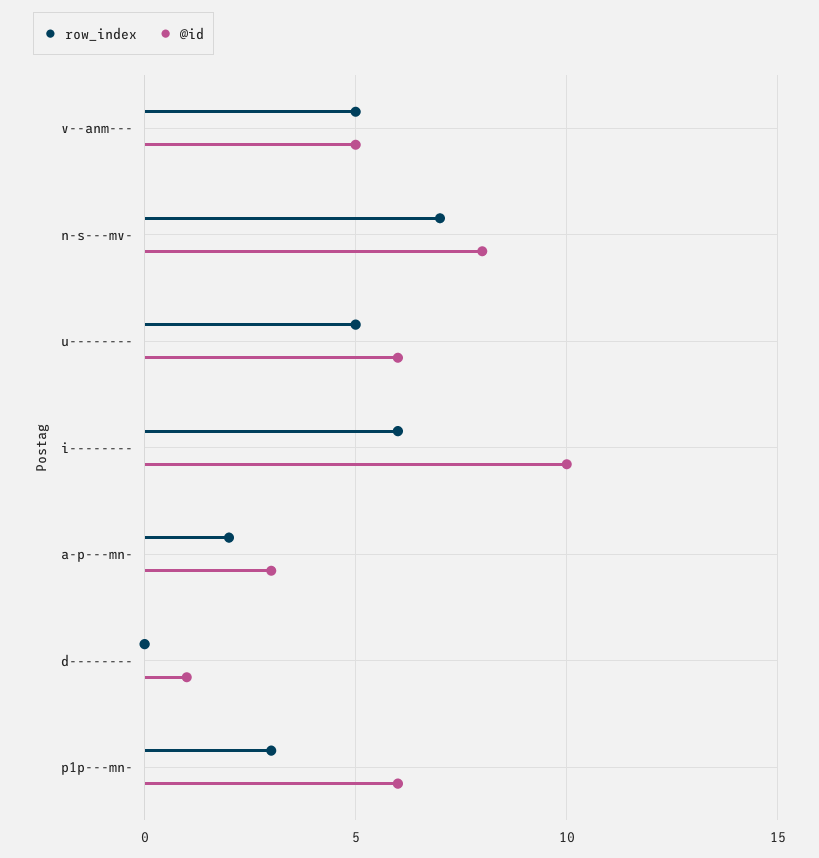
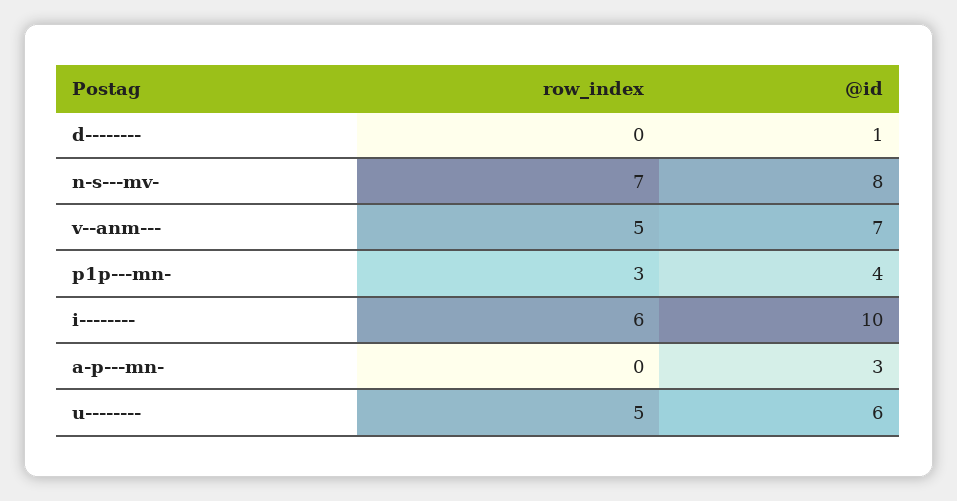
@id, v--anm---: 5 -> 7
row_index, a-p---mn-: 2 -> 0
@id, p1p---mn-: 6 -> 4

